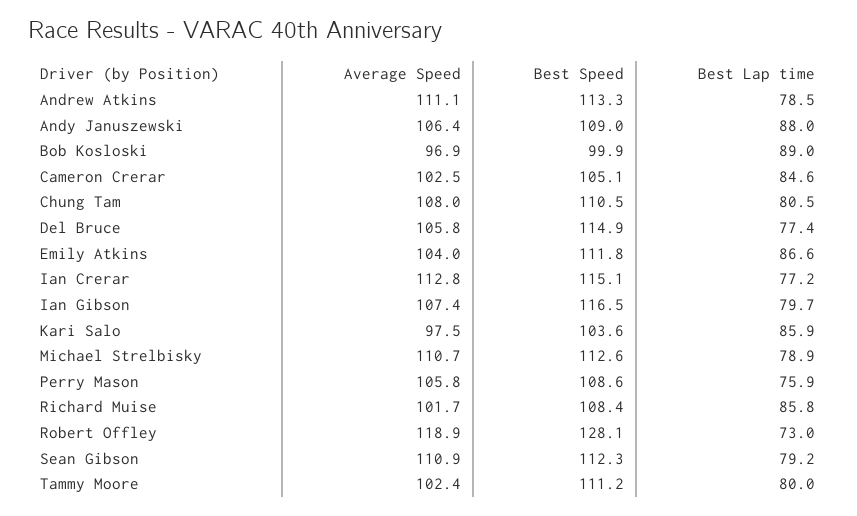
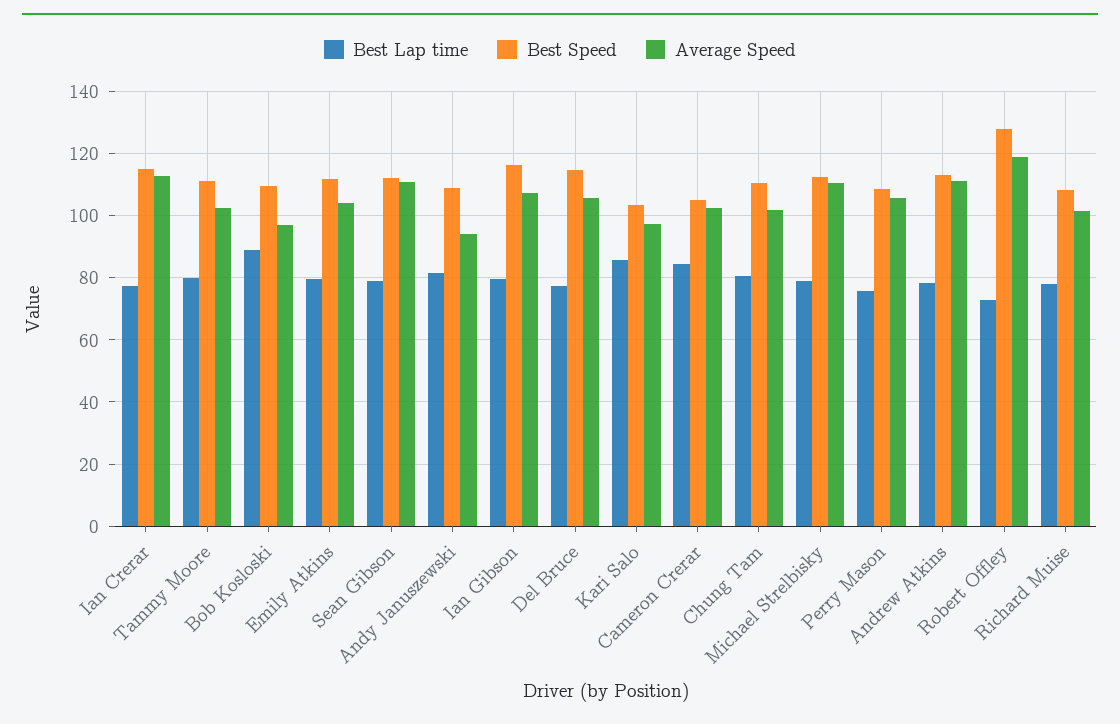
Average Speed, Andy Januszewski: 106.4 -> 94
Best Lap time, Andy Januszewski: 88 -> 82
Best Speed, Bob Kosloski: 99.9 -> 110
Average Speed, Chung Tam: 108 -> 102
Best Lap time, Emily Atkins: 86.6 -> 80
Best Lap time, Richard Muise: 85.8 -> 78

